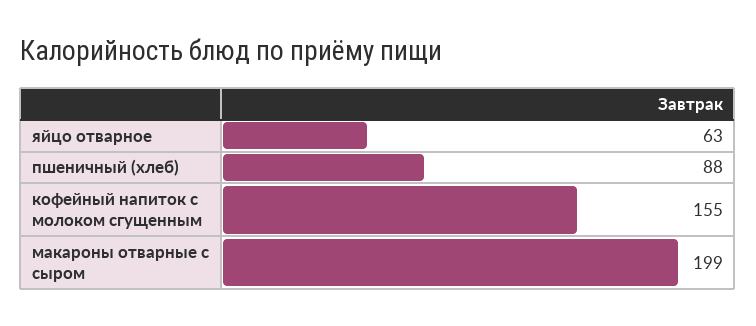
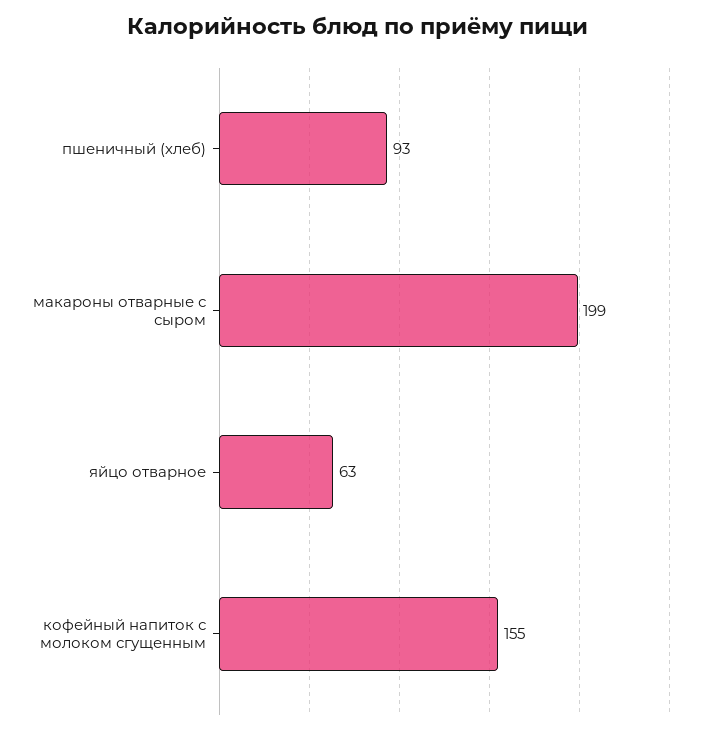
пшеничный (хлеб): 88 -> 93

